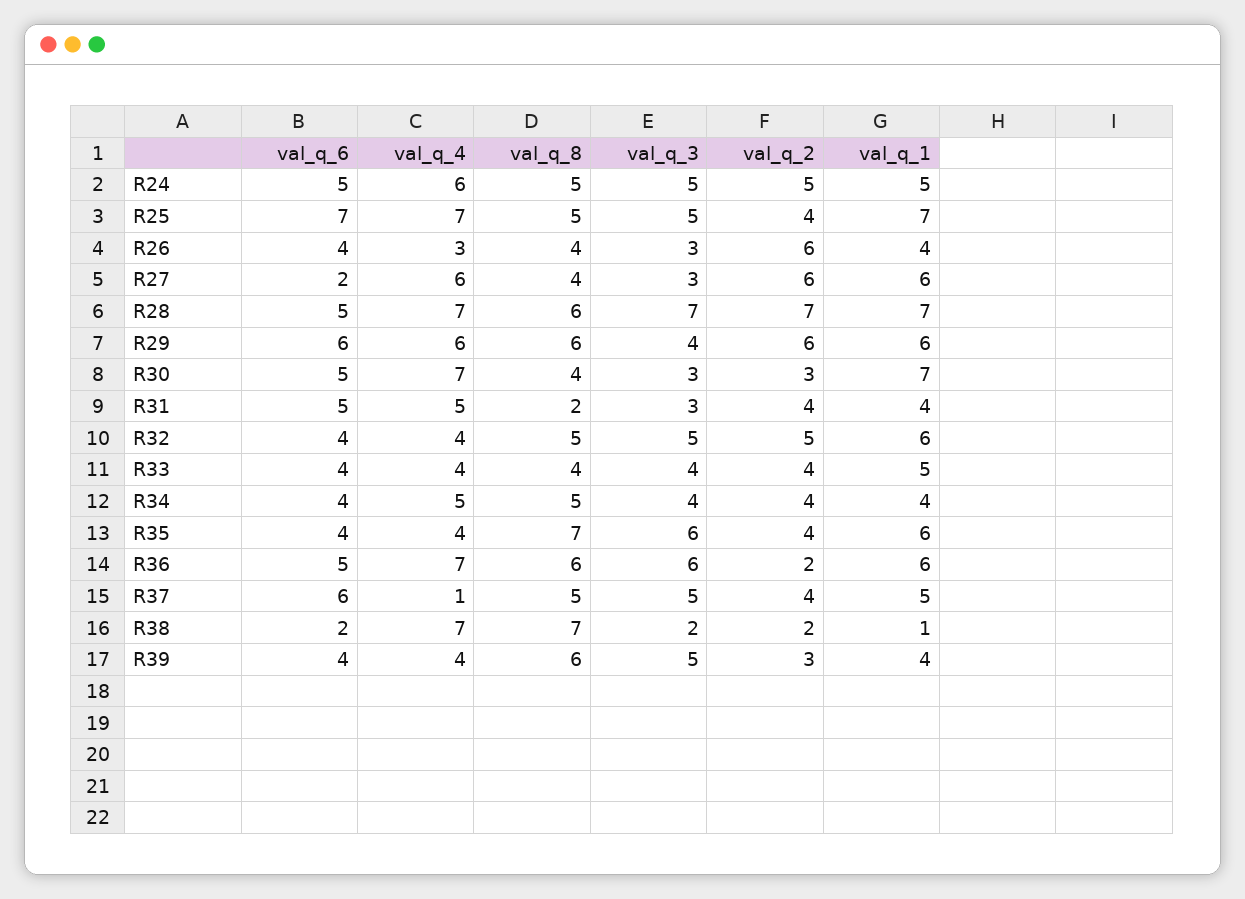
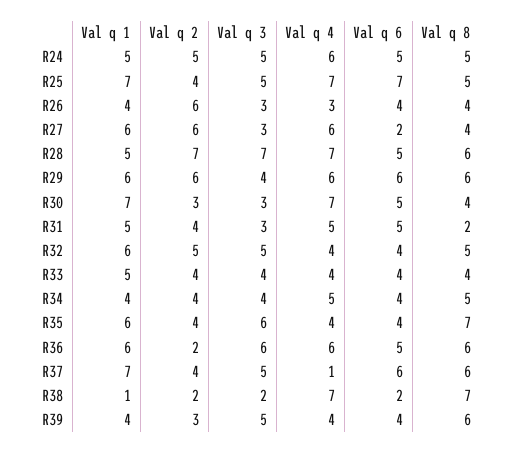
val_q_1, R28: 7 -> 5
val_q_1, R31: 4 -> 5
val_q_4, R36: 7 -> 6
val_q_8, R37: 5 -> 6
val_q_1, R37: 5 -> 7

